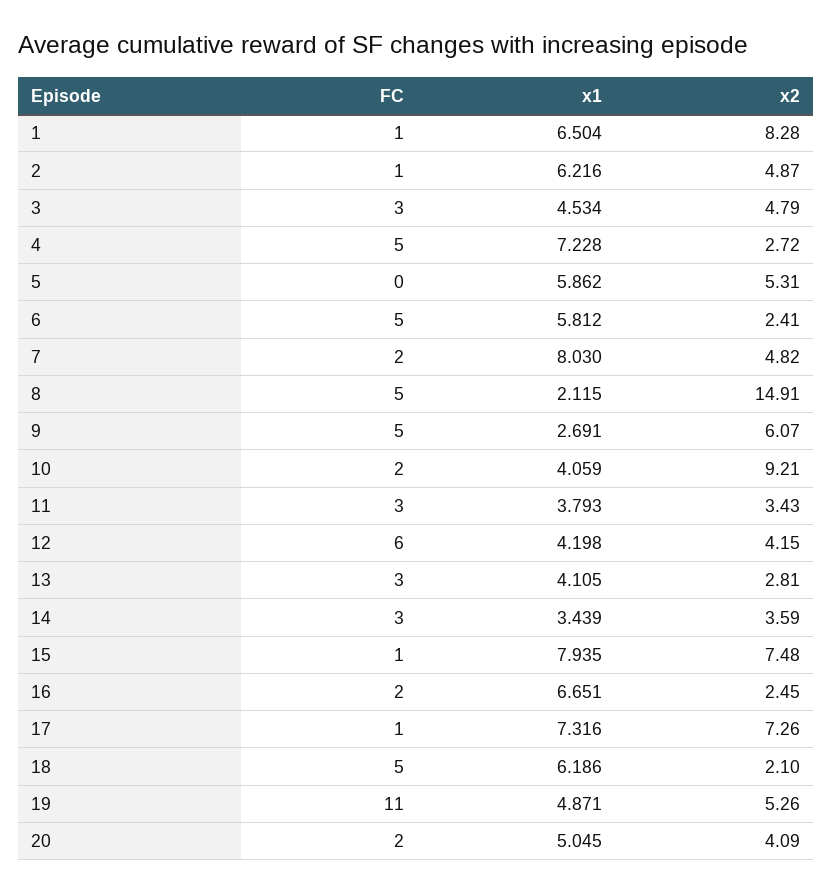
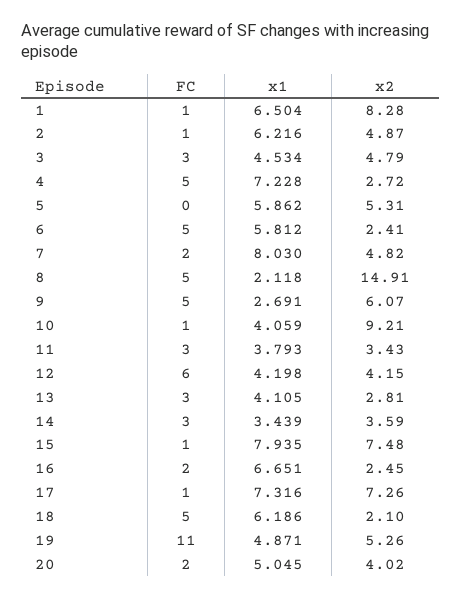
x1, 8: 2.115 -> 2.118
FC, 10: 2 -> 1
x2, 20: 4.09 -> 4.02

